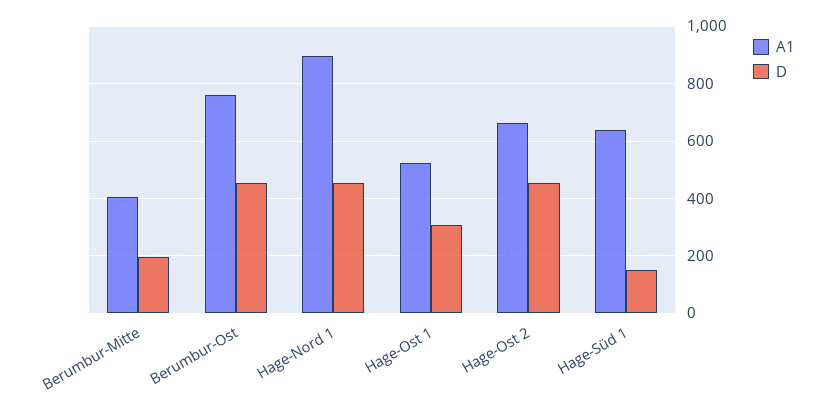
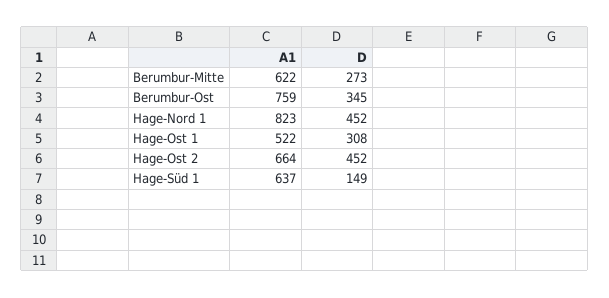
A1, Berumbur-Mitte: 400 -> 622
D, Berumbur-Mitte: 200 -> 273
D, Berumbur-Ost: 450 -> 345
A1, Hage-Nord 1: 900 -> 823

